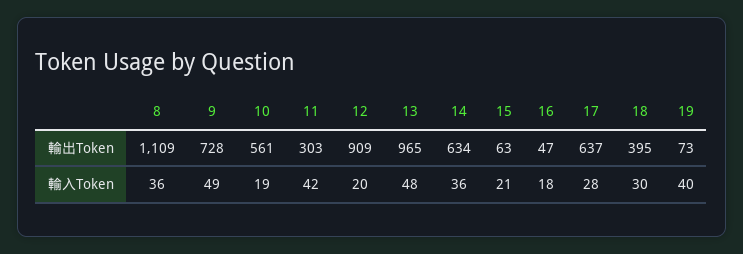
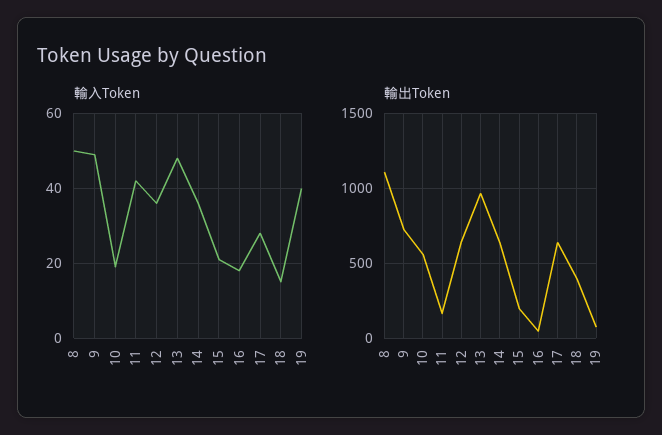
輸出Token, 11: 303 -> 150
輸出Token, 12: 909 -> 650
輸出Token, 15: 63 -> 200
輸入Token, 8: 36 -> 50
輸入Token, 12: 20 -> 35
輸入Token, 18: 30 -> 15

